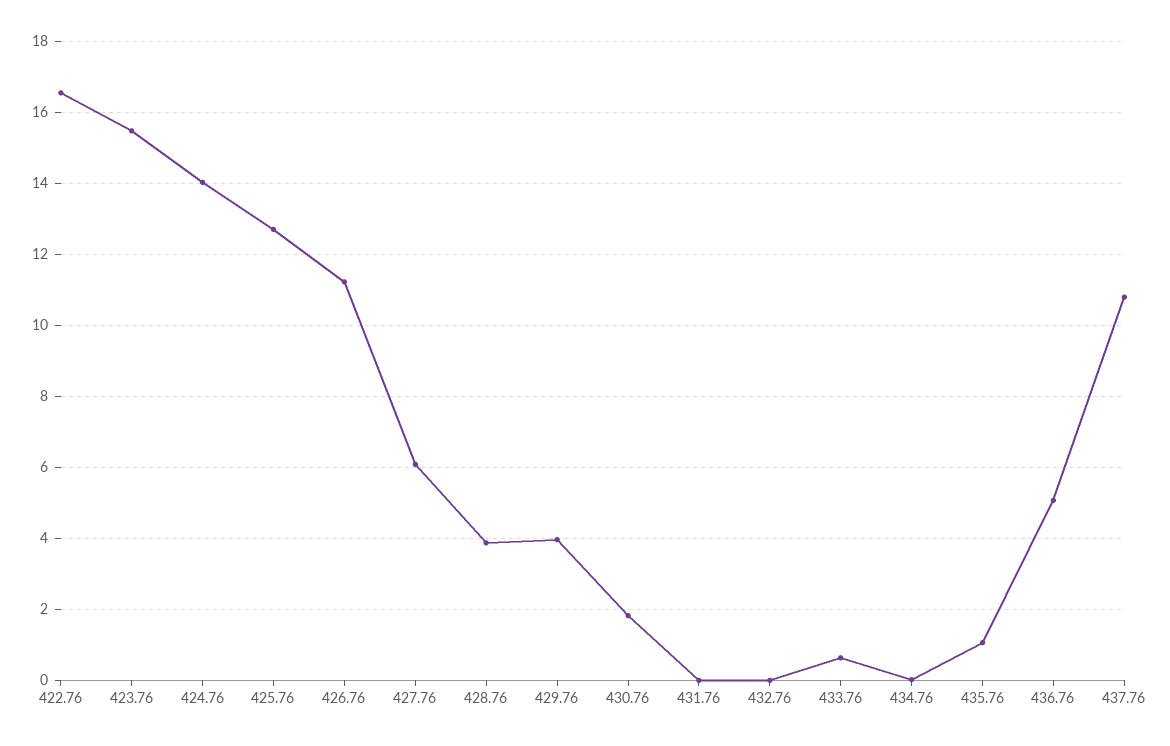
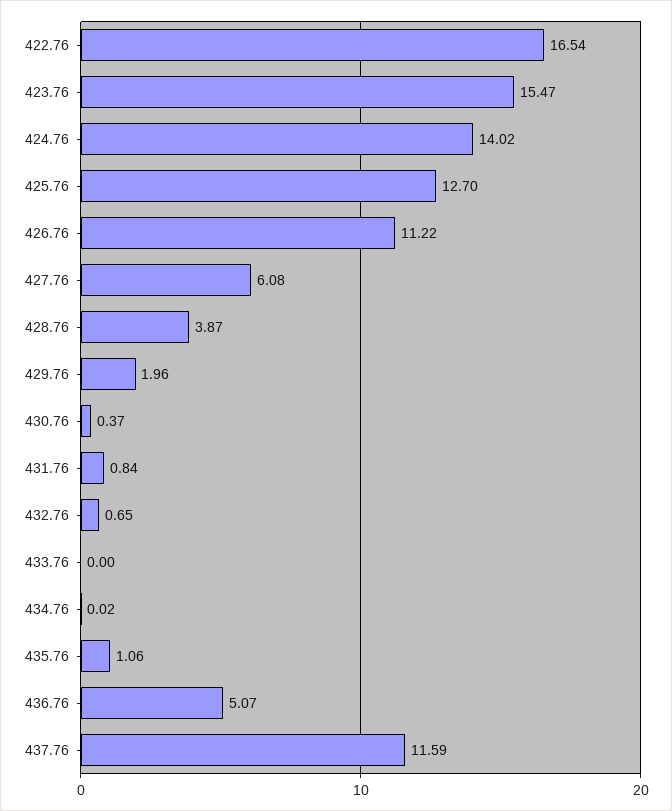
429.76: 4 -> 1.96
430.76: 1.8 -> 0.37
431.76: 0 -> 0.84
432.76: 0 -> 0.65
433.76: 0.6 -> 0
437.76: 10.8 -> 11.59

